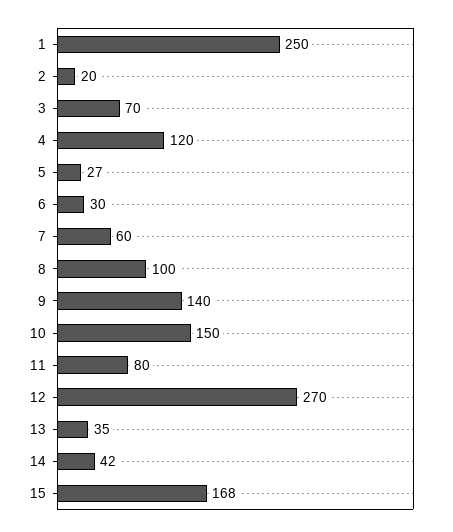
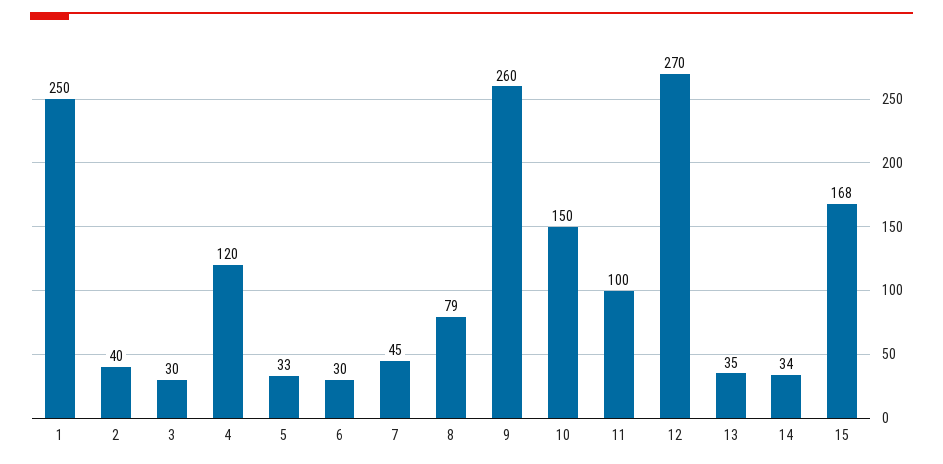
2: 20 -> 40
3: 70 -> 30
5: 27 -> 33
7: 60 -> 45
8: 100 -> 79
9: 140 -> 260
11: 80 -> 100
14: 42 -> 34

